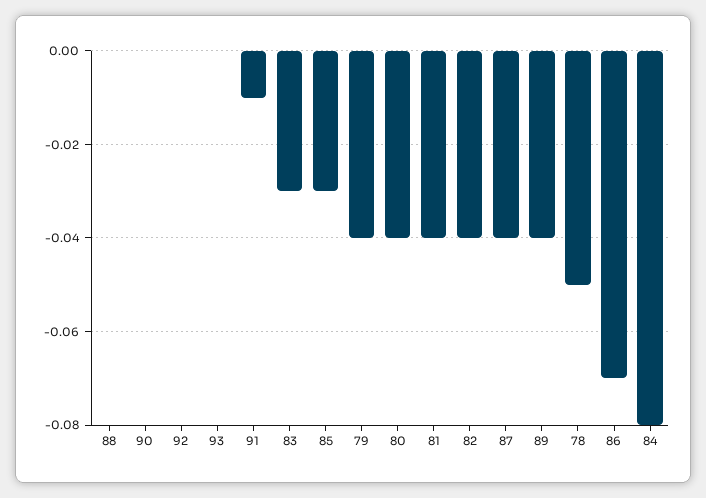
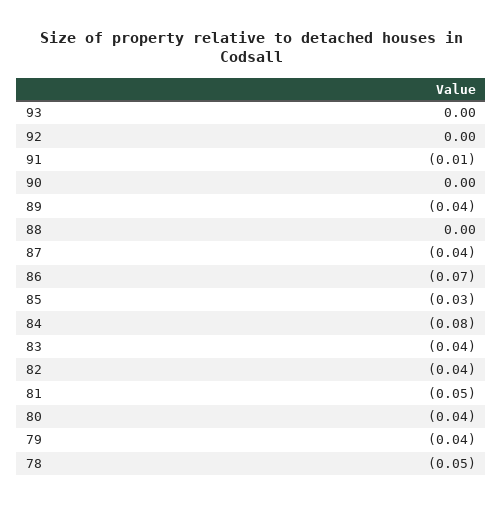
83: -0.03 -> -0.04
81: -0.04 -> -0.05

